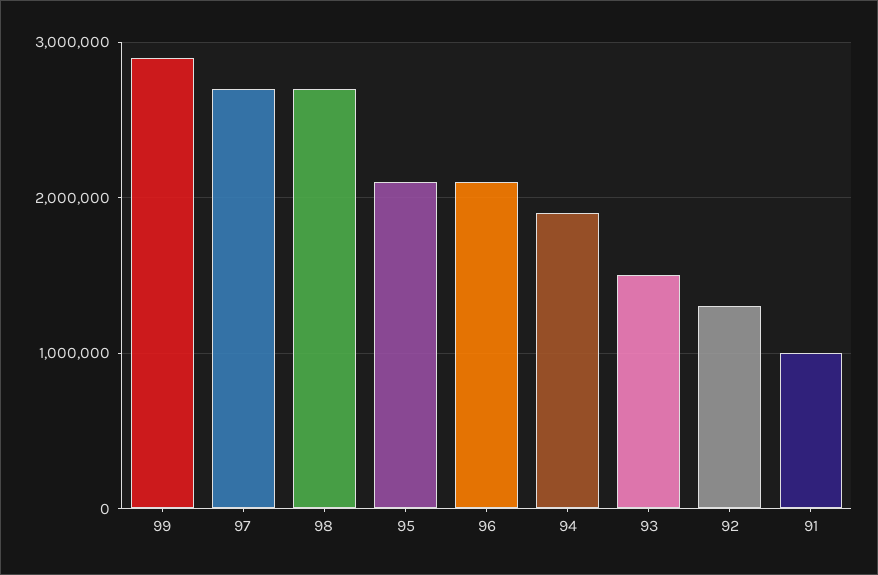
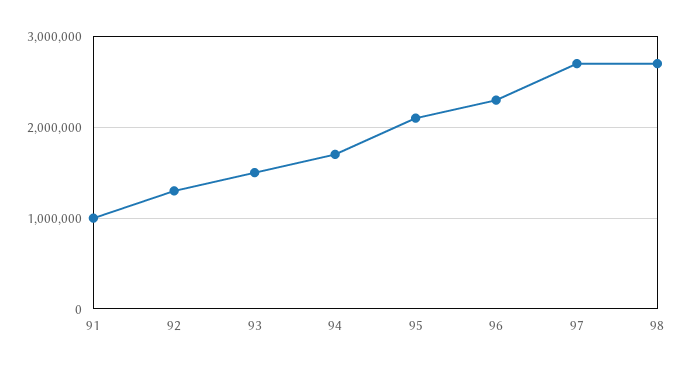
99: 2900000 -> none
96: 2100000 -> 2300000
94: 1900000 -> 1700000

